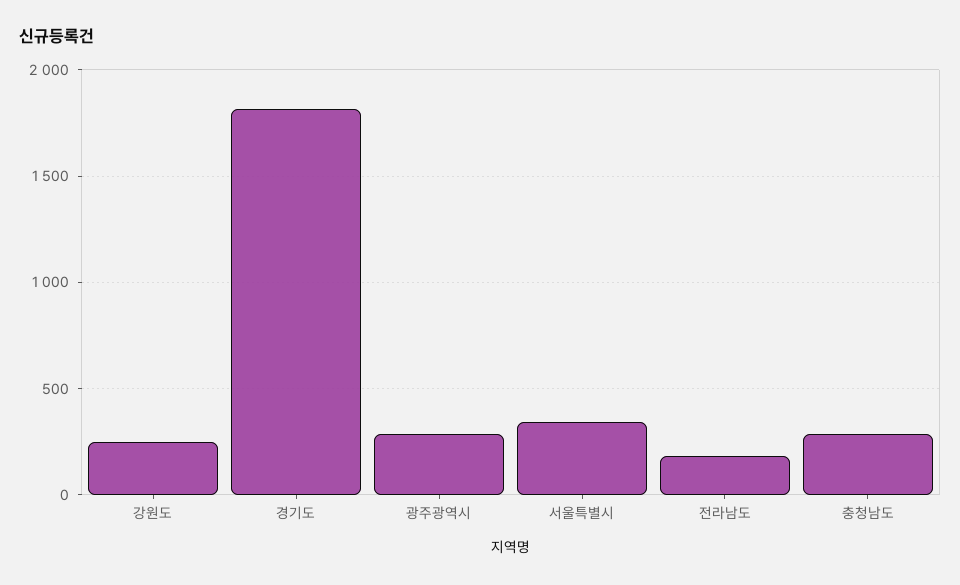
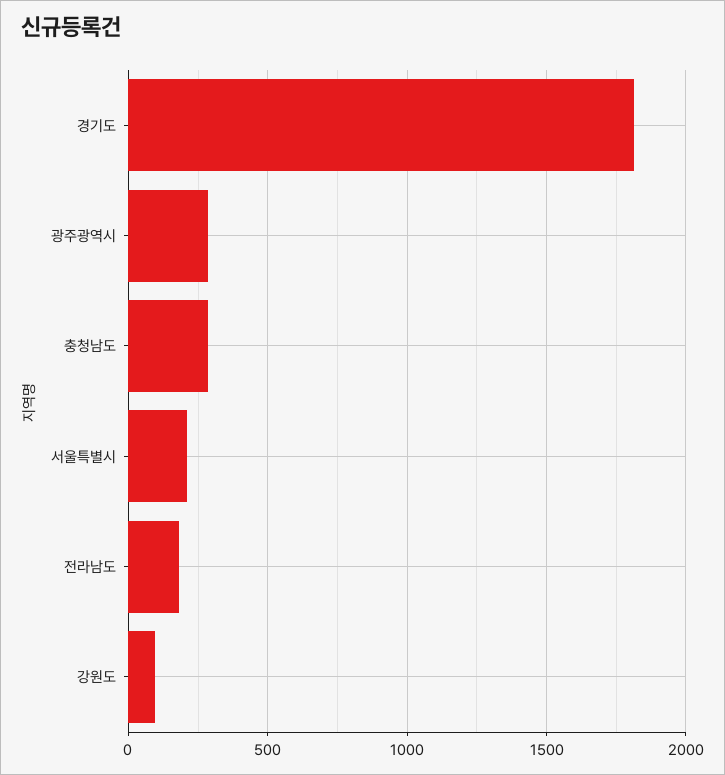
강원도: 250 -> 100
서울특별시: 350 -> 200

